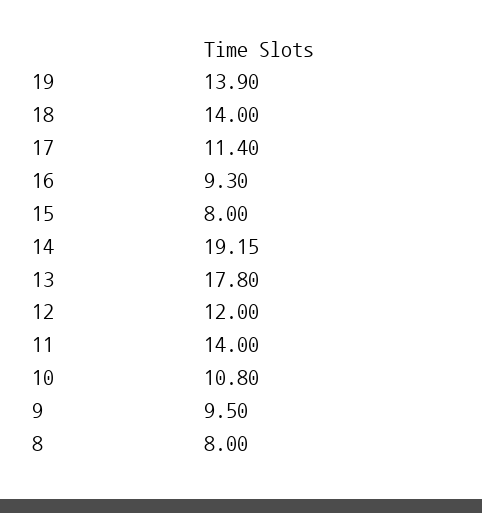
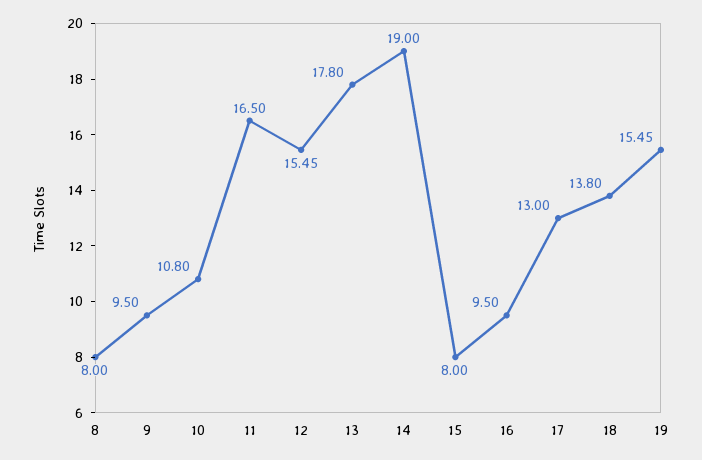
19: 13.9 -> 15.45
18: 14 -> 13.8
17: 11.4 -> 13
16: 9.3 -> 9.5
14: 19.15 -> 19
12: 12 -> 15.45
11: 14 -> 16.5

